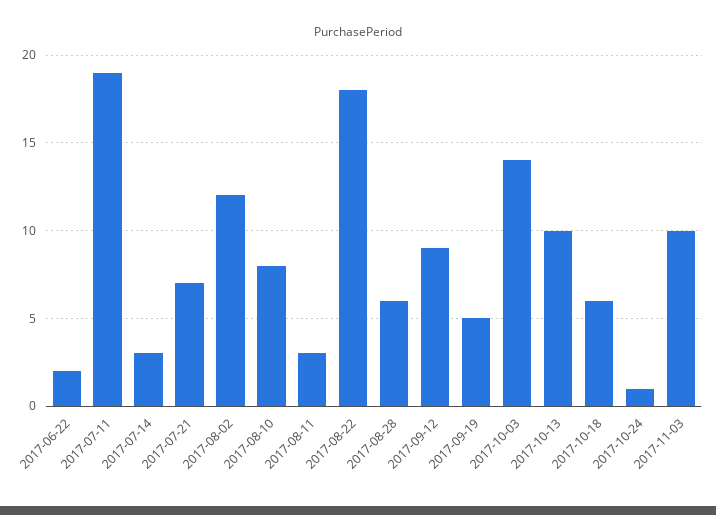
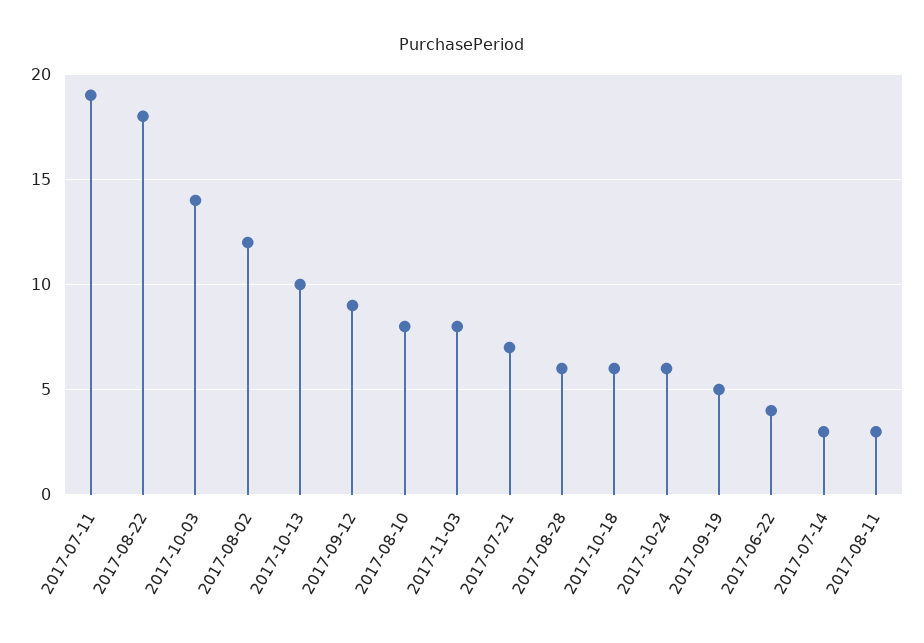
2017-06-22: 2 -> 4
2017-10-24: 1 -> 6
2017-11-03: 10 -> 8

